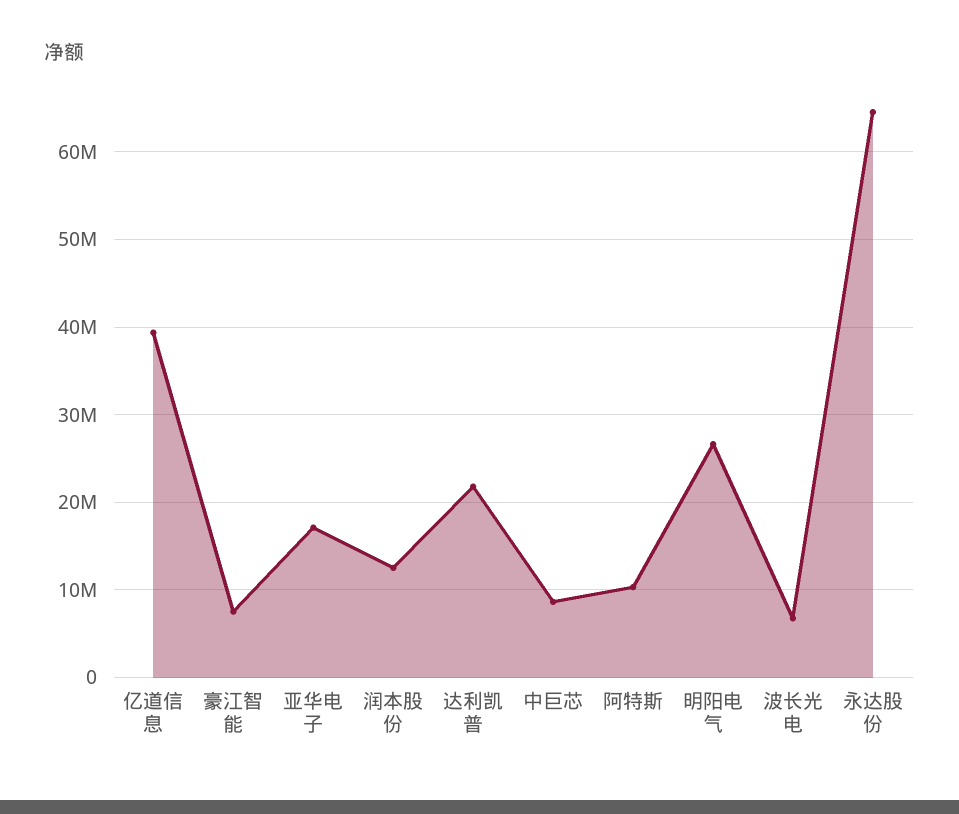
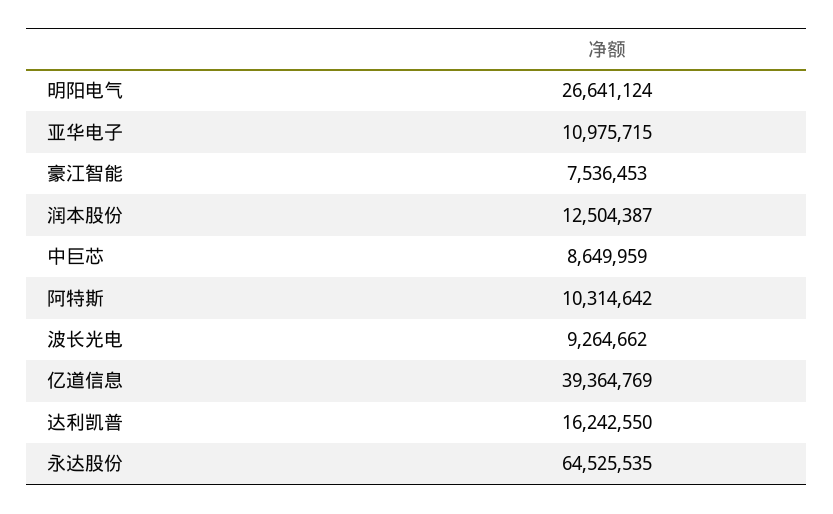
亚华电子: 17000000 -> 10975715
达利凯普: 22000000 -> 16242550
波长光电: 7000000 -> 9264662

